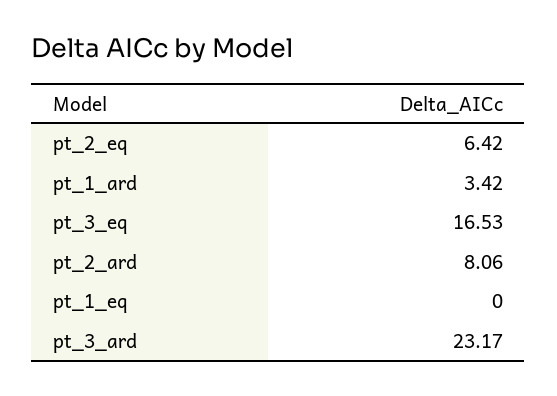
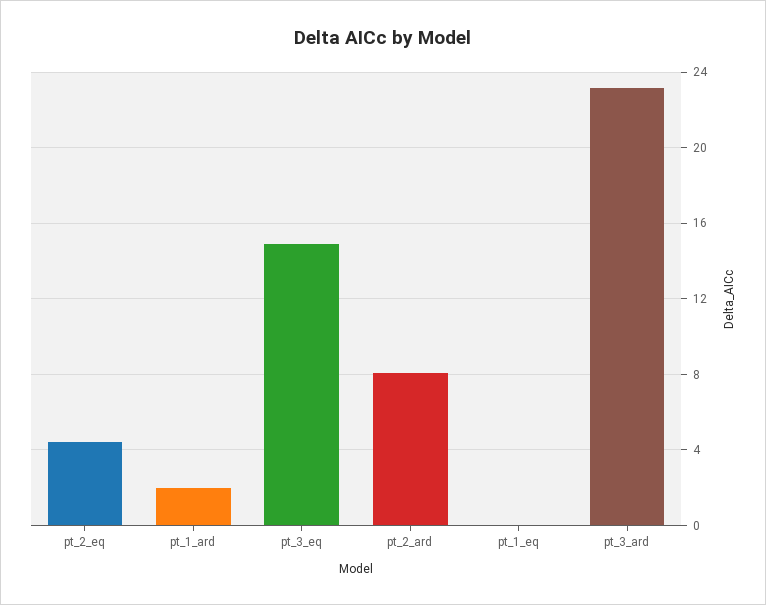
pt_2_eq: 6.42 -> 4.5
pt_1_ard: 3.42 -> 2
pt_3_eq: 16.53 -> 15

